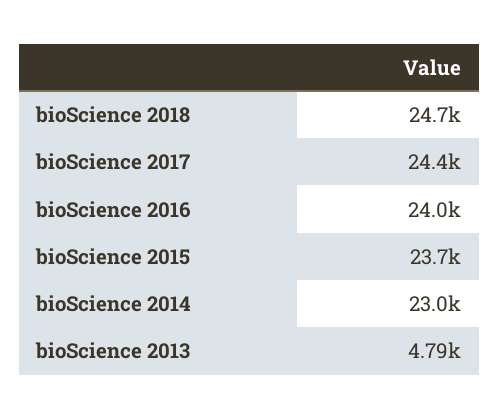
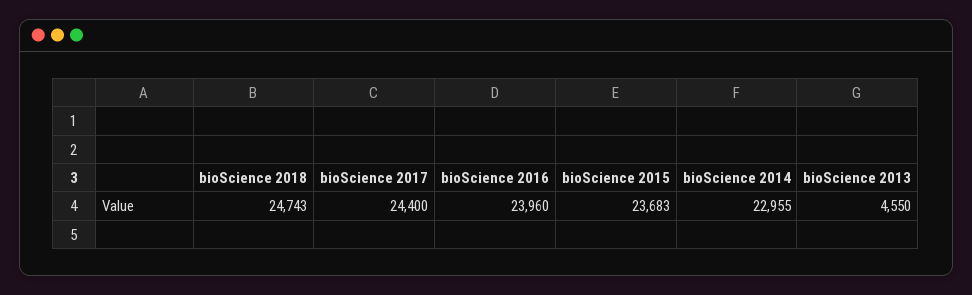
bioScience 2013: 4790 -> 4550

